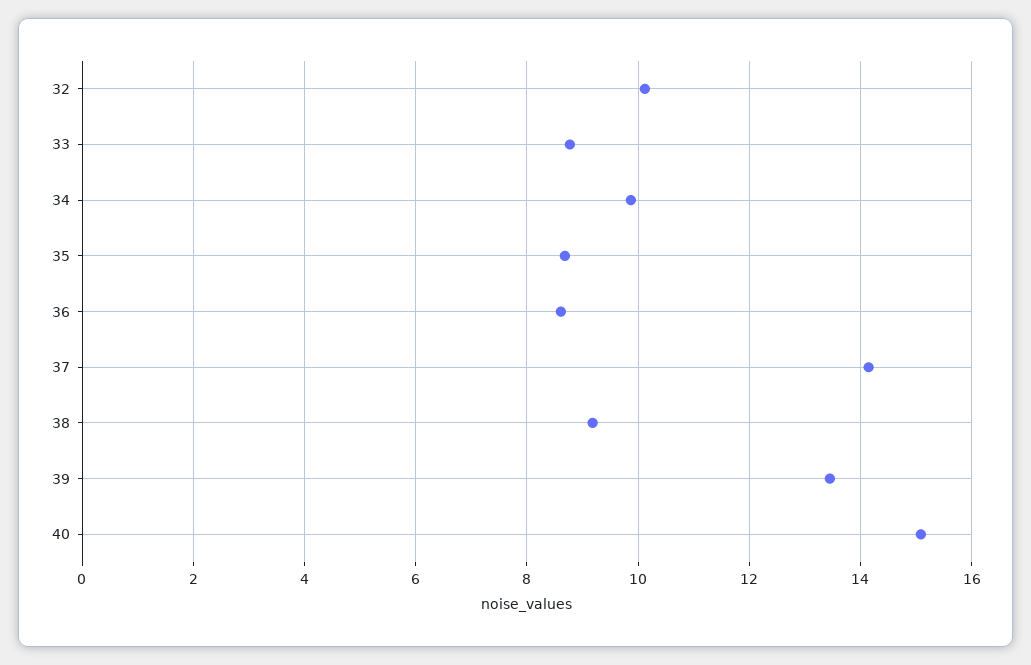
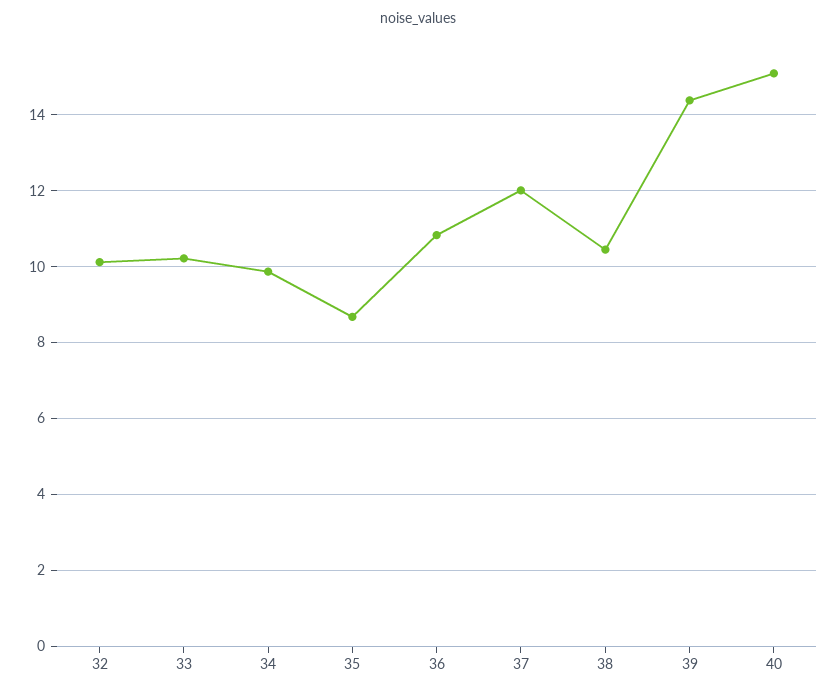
33: 8.8 -> 10.2
36: 8.6 -> 10.8
37: 14.2 -> 12
38: 9.2 -> 10.4
39: 13.4 -> 14.4

